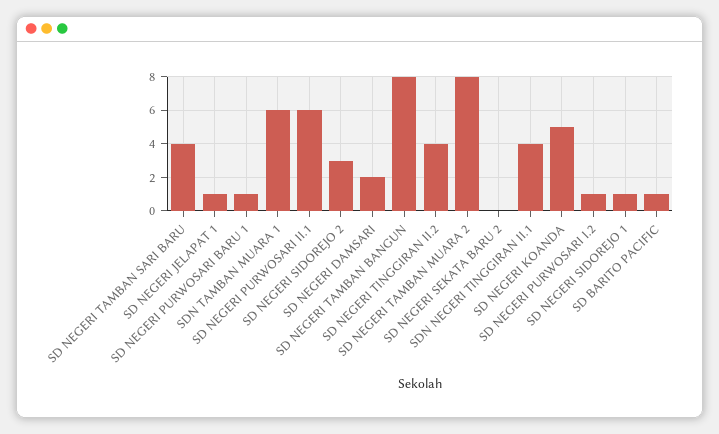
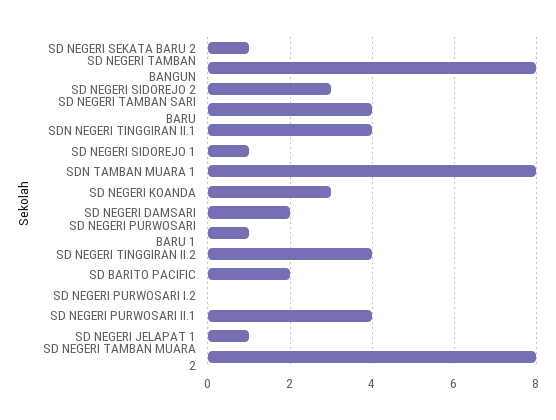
SDN TAMBAN MUARA 1: 6 -> 8
SD NEGERI PURWOSARI II.1: 6 -> 4
SD NEGERI SEKATA BARU 2: 0 -> 1
SD NEGERI KOANDA: 5 -> 3
SD NEGERI PURWOSARI I.2: 1 -> 0
SD BARITO PACIFIC: 1 -> 2

